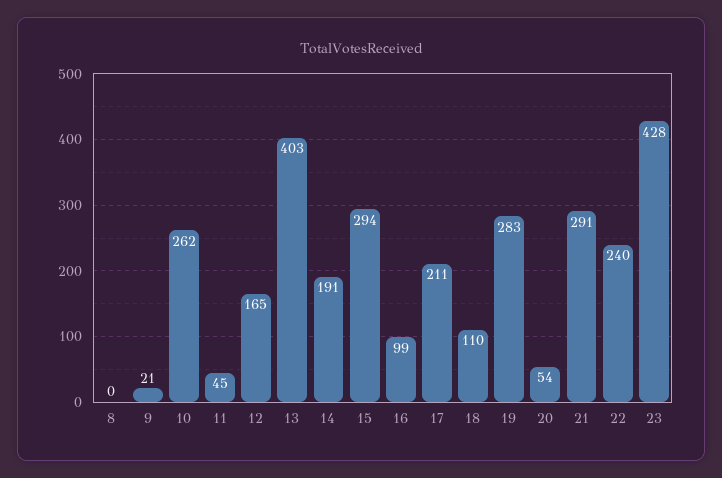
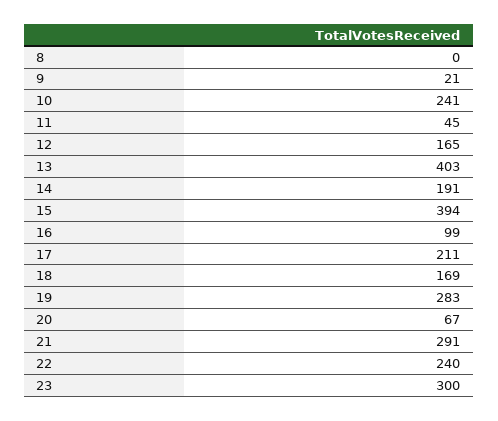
10: 262 -> 241
15: 294 -> 394
18: 110 -> 169
20: 54 -> 67
23: 428 -> 300

